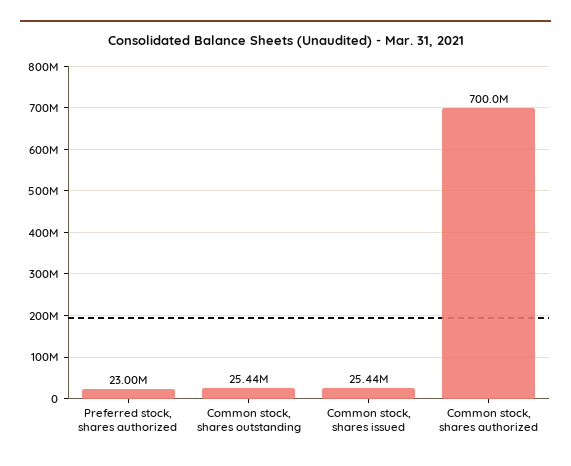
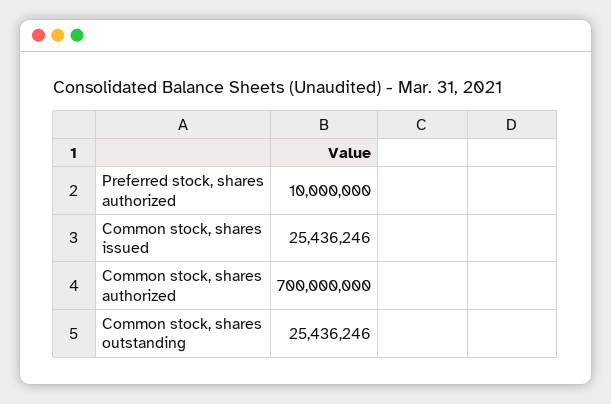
Preferred stock, shares authorized: 23000000 -> 10000000

